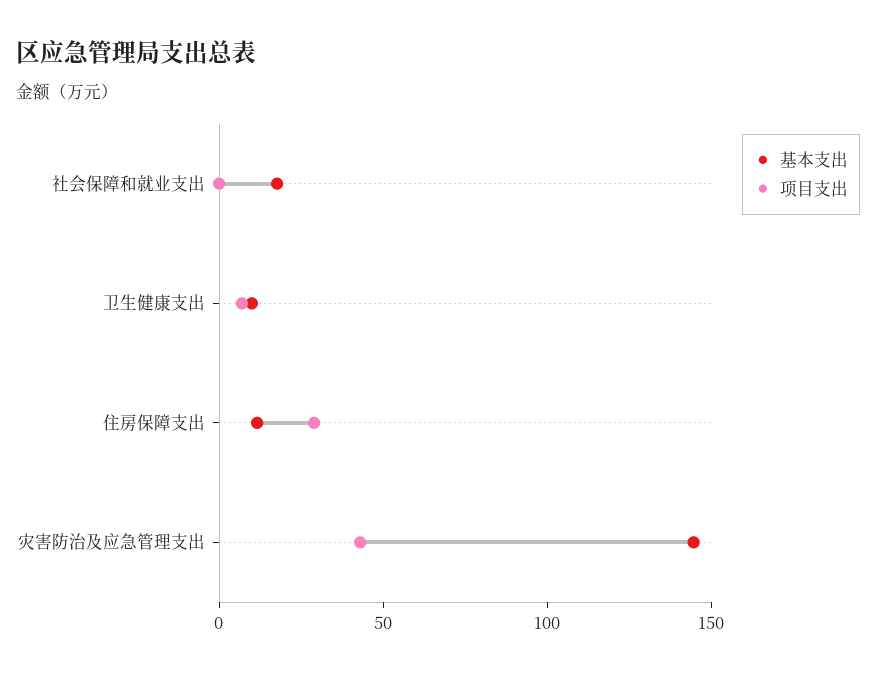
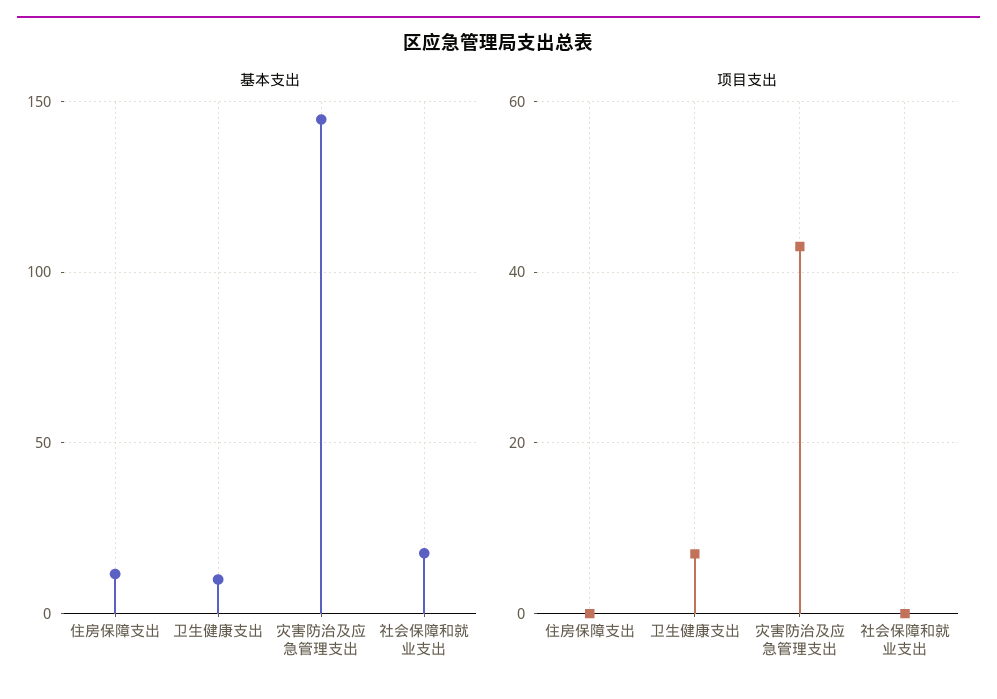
项目支出, 住房保障支出: 30 -> 0

